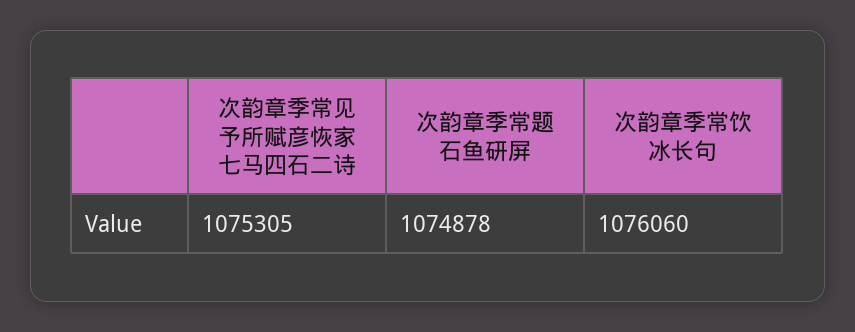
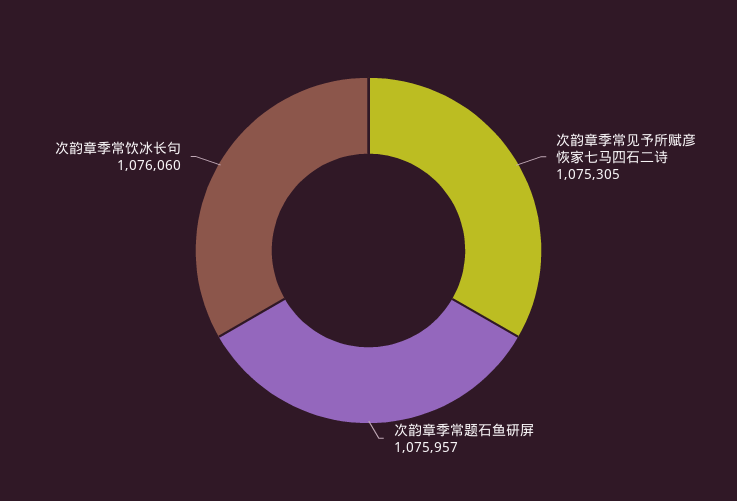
次韵章季常题石鱼研屏: 1074878 -> 1075957

